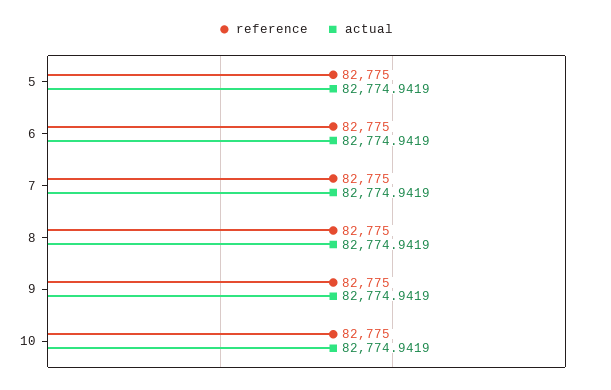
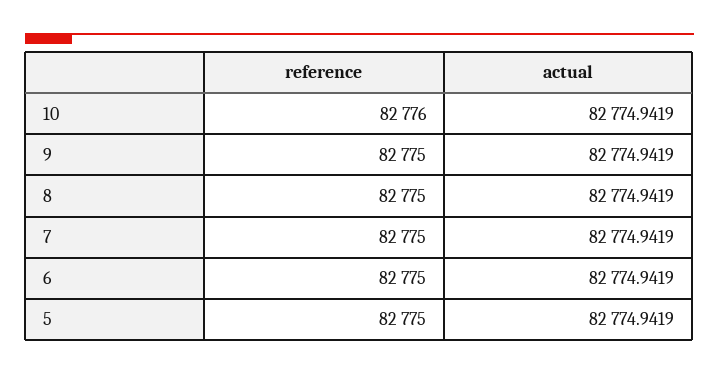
reference, 10: 82775 -> 82776

